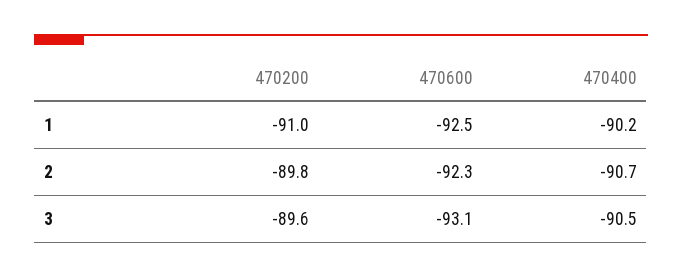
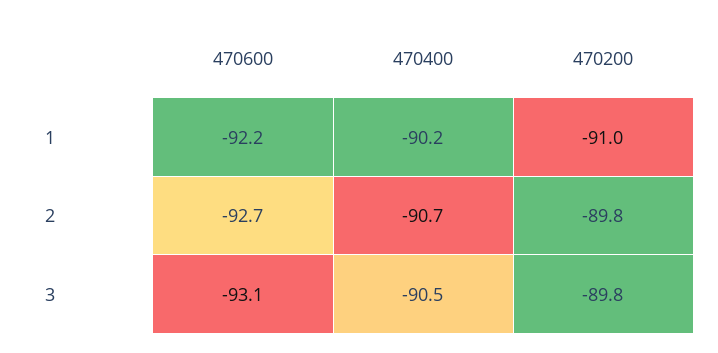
470600, 1: -92.5 -> -92.2
470600, 2: -92.3 -> -92.7
470200, 3: -89.6 -> -89.8

